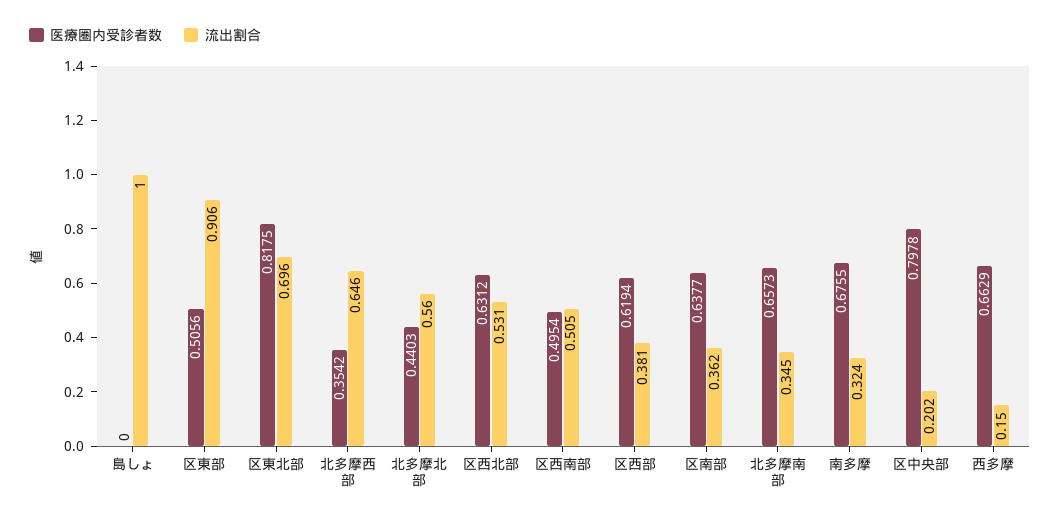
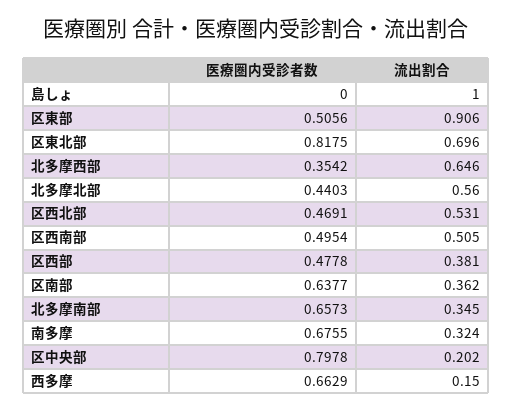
医療圏内受診者数, 区西北部: 0.6312 -> 0.4691
医療圏内受診者数, 区西部: 0.6194 -> 0.4778

